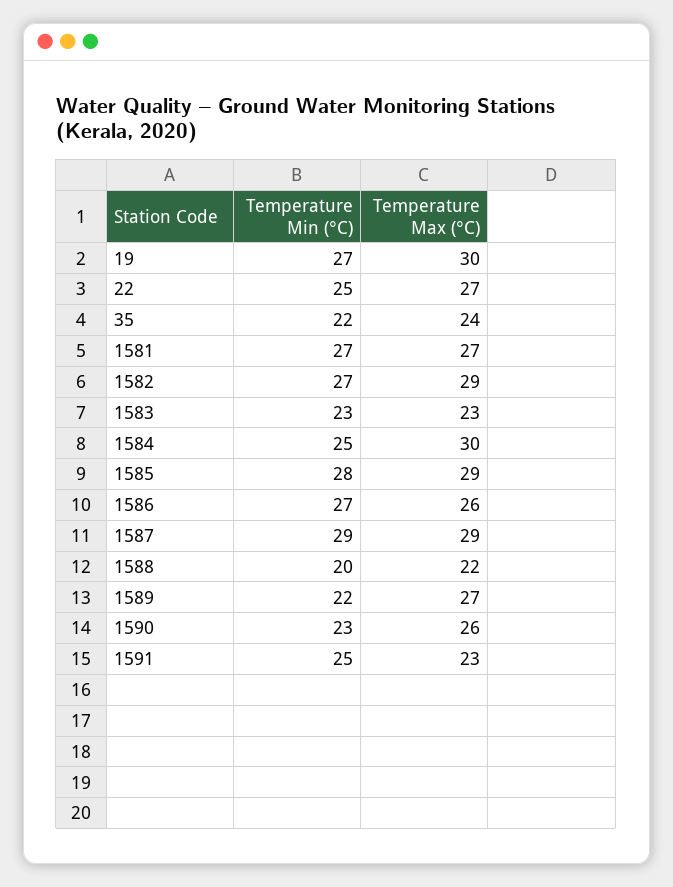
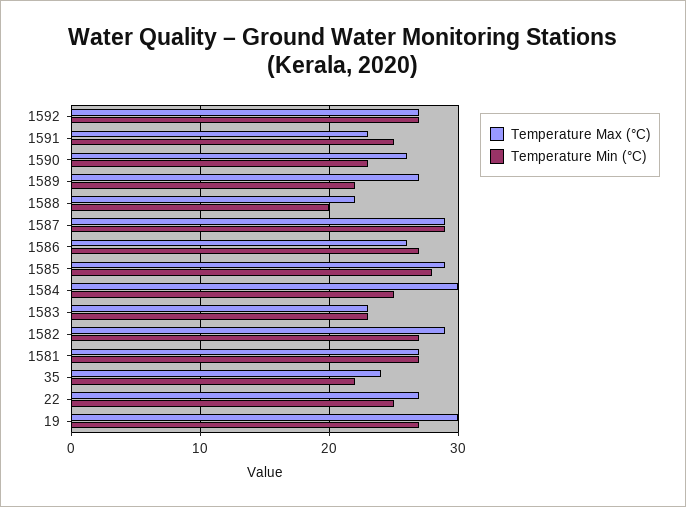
Temperature Max (°C), 1592: none -> 27
Temperature Min (°C), 1592: none -> 27

